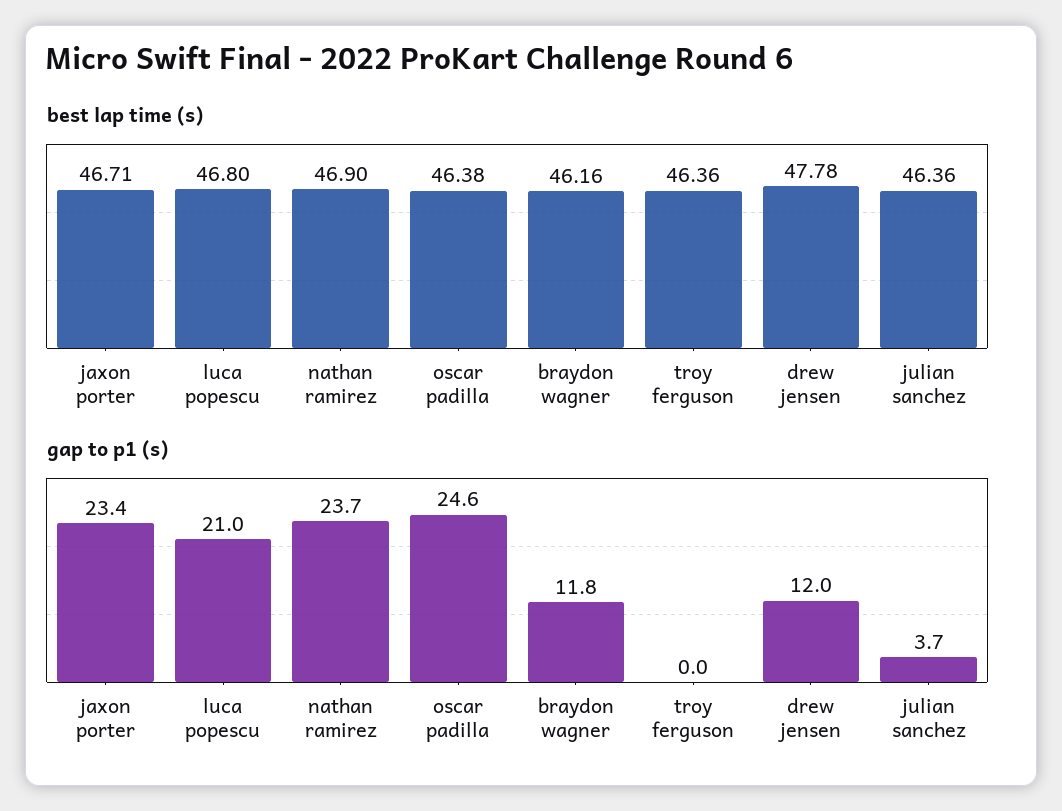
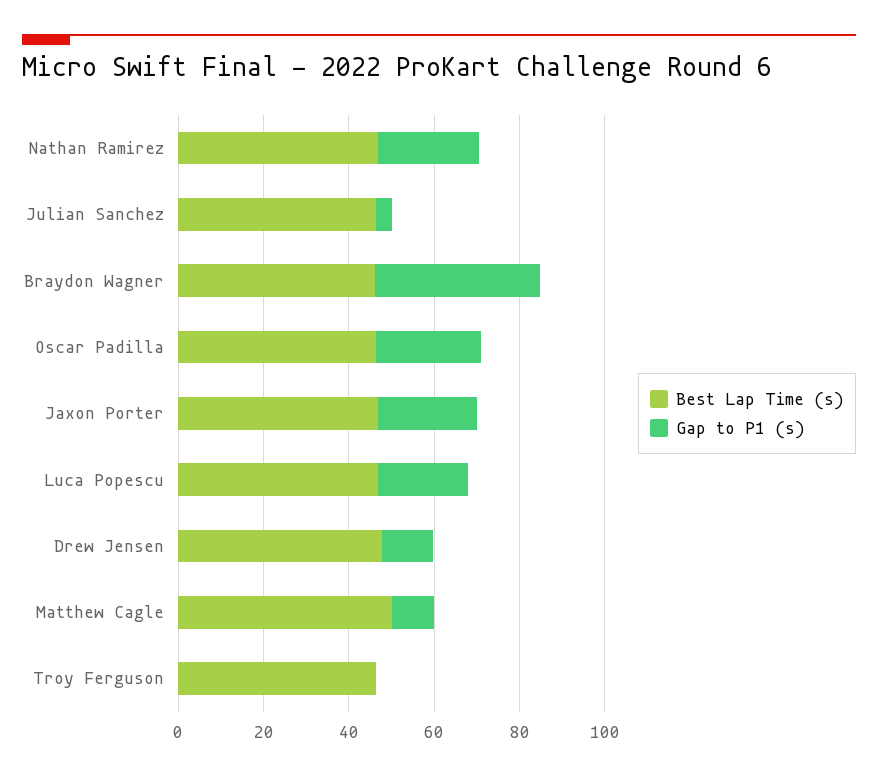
gap to p1 (s), braydon wagner: 11.8 -> 40
best lap time (s), Matthew Cagle: none -> 50
gap to p1 (s), Matthew Cagle: none -> 10

